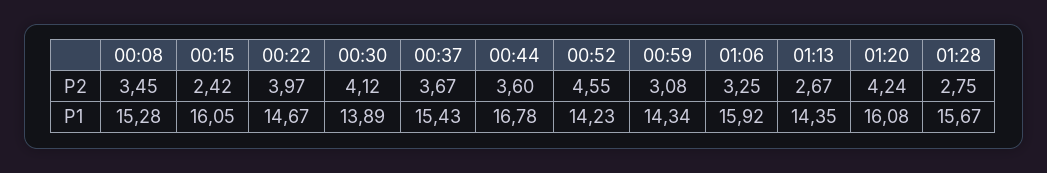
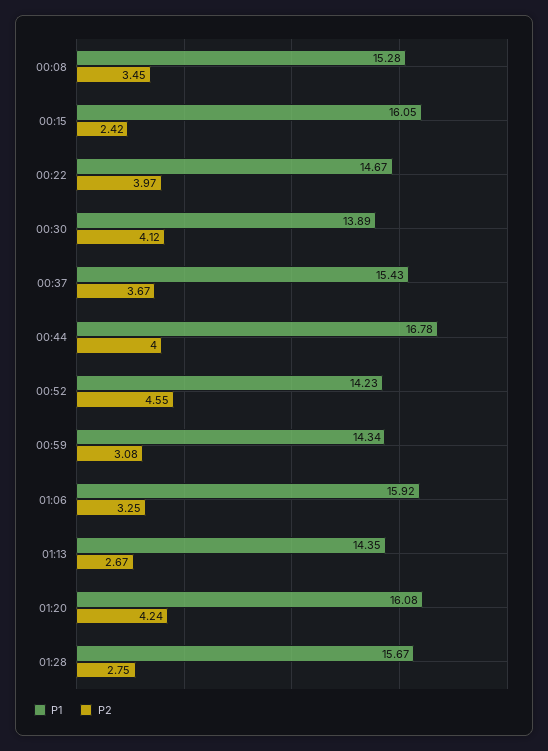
P2, 00:44: 3.6 -> 4

